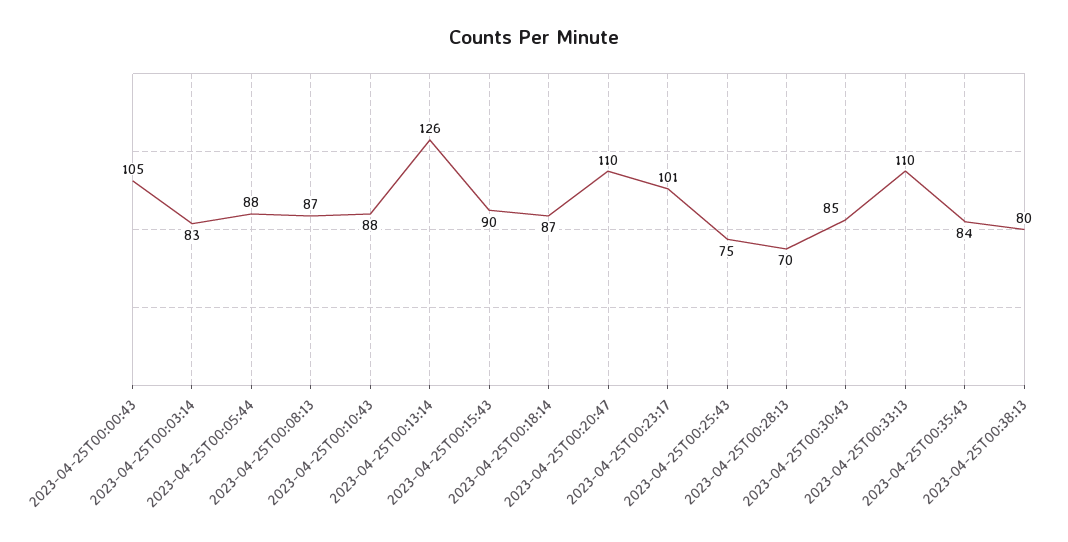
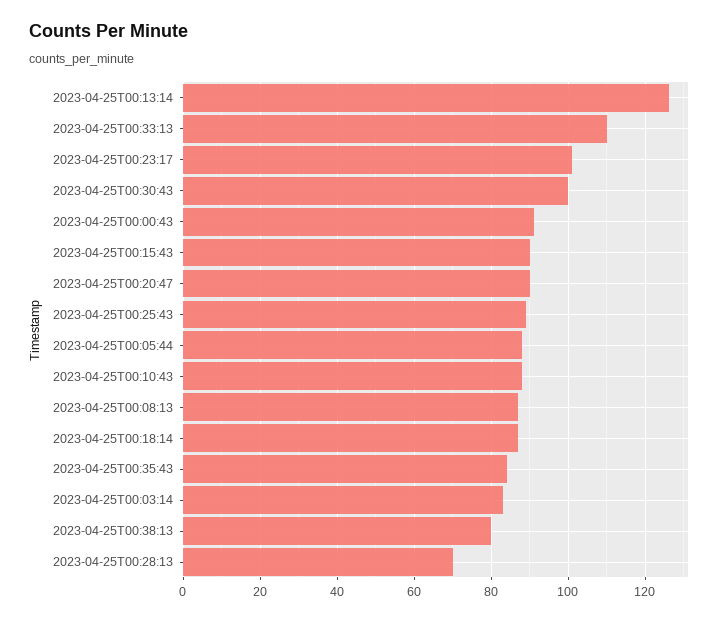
2023-04-25T00:00:43: 105 -> 90
2023-04-25T00:20:47: 110 -> 90
2023-04-25T00:25:43: 75 -> 90
2023-04-25T00:30:43: 85 -> 100

